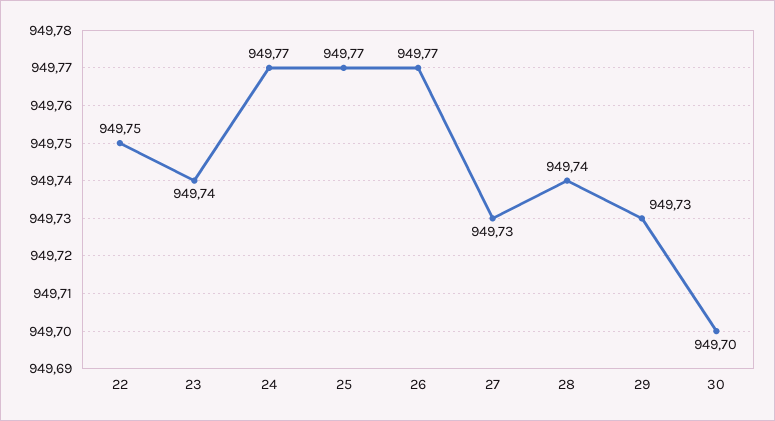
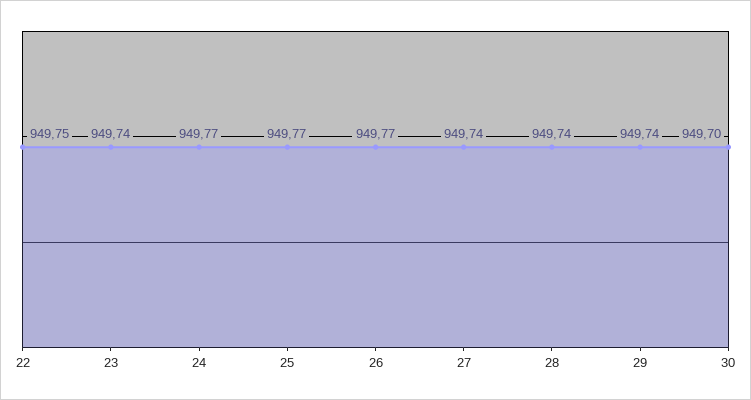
27: 949.73 -> 949.74
29: 949.73 -> 949.74

